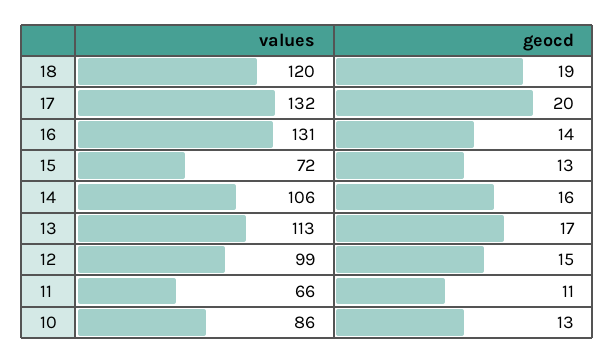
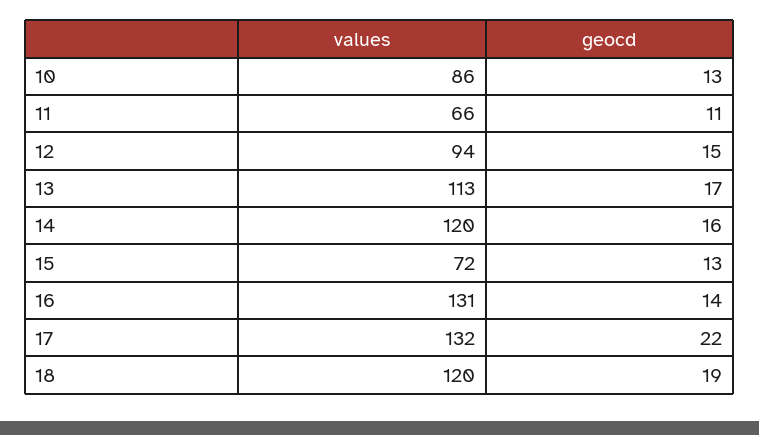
geocd, 17: 20 -> 22
values, 14: 106 -> 120
values, 12: 99 -> 94

